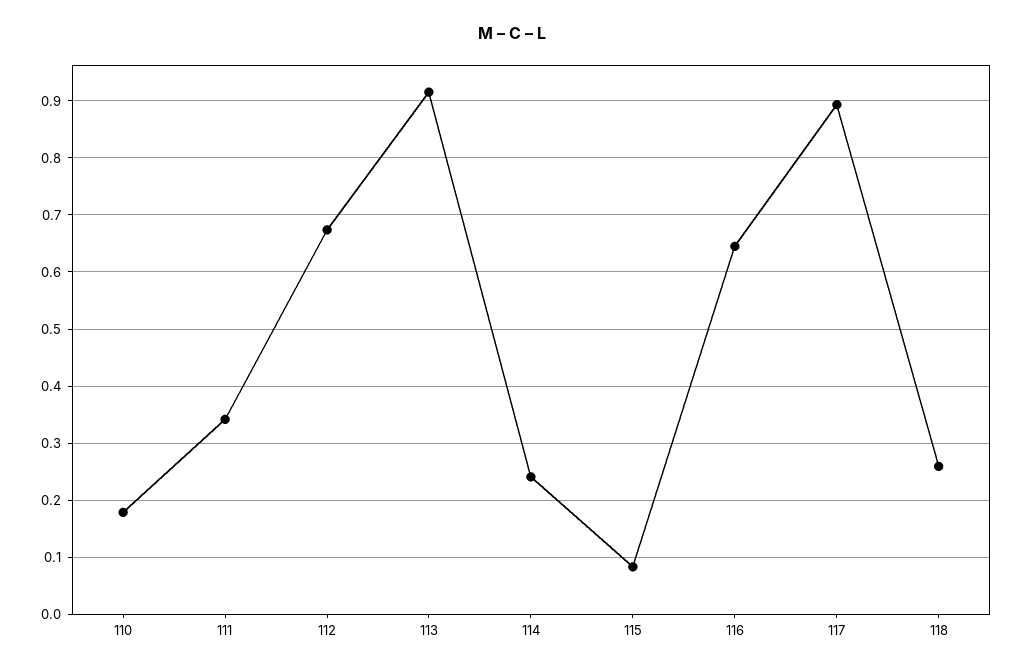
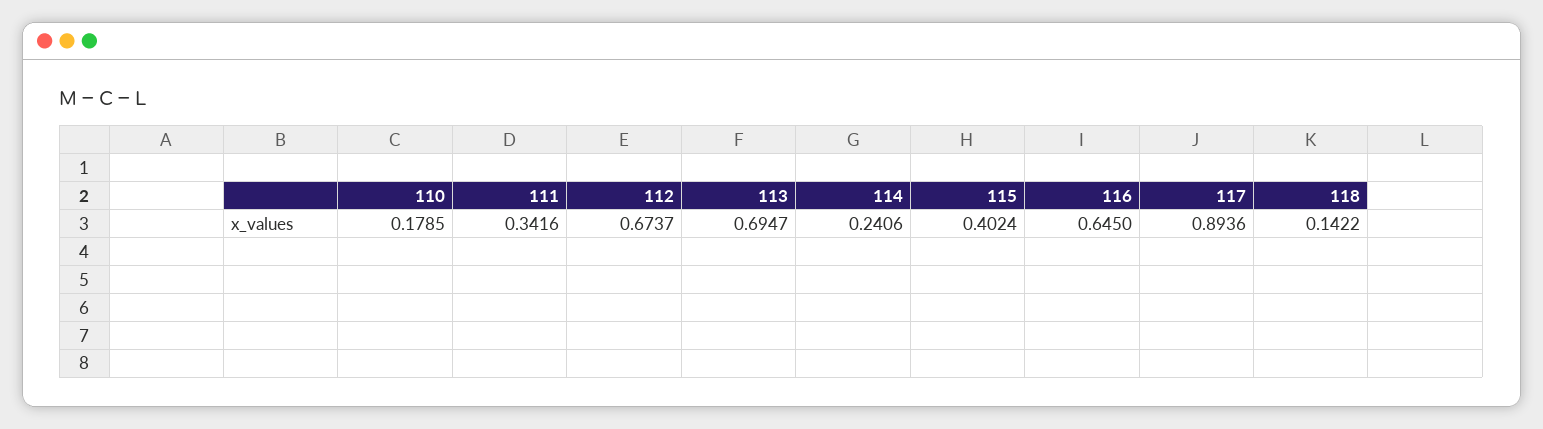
113: 0.92 -> 0.6947
115: 0.08 -> 0.4024
118: 0.26 -> 0.1422

